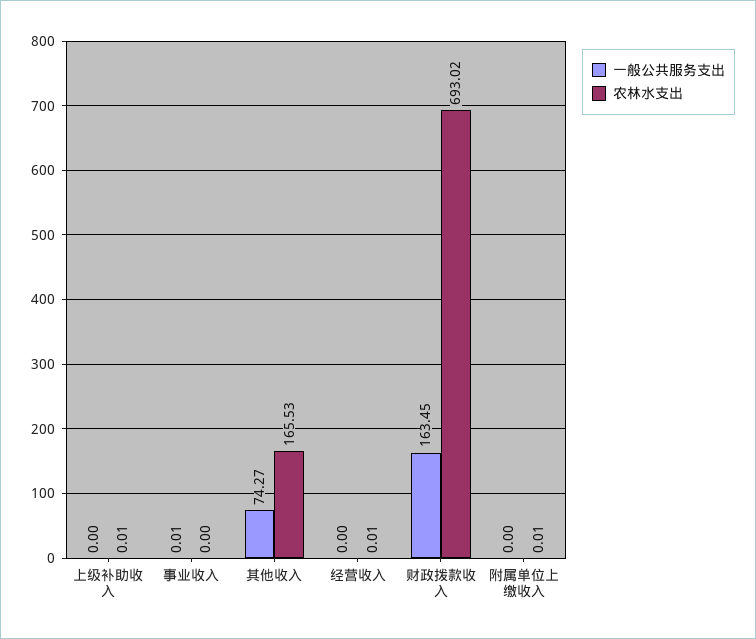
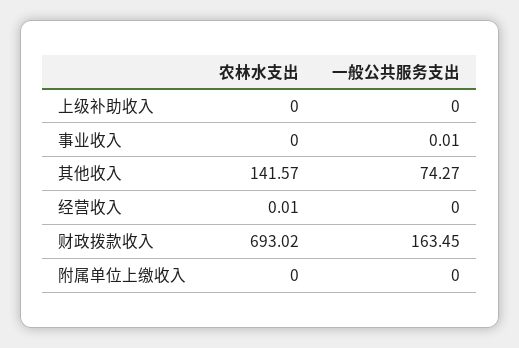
农林水支出, 上级补助收入: 0.01 -> 0
农林水支出, 其他收入: 165.53 -> 141.57
农林水支出, 附属单位上缴收入: 0.01 -> 0

